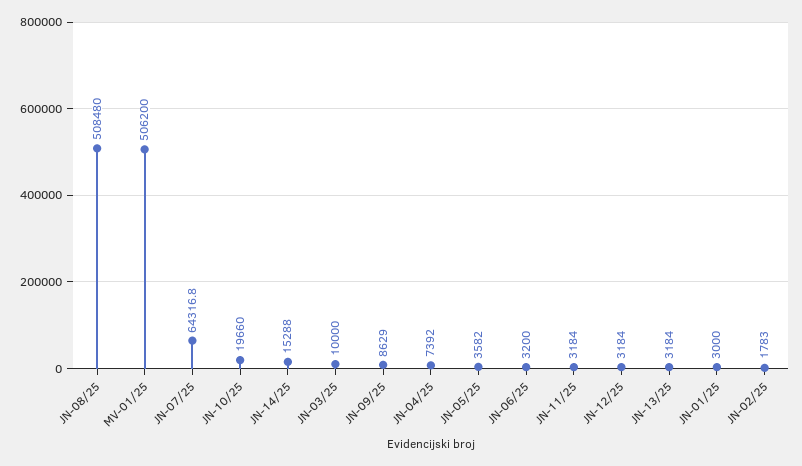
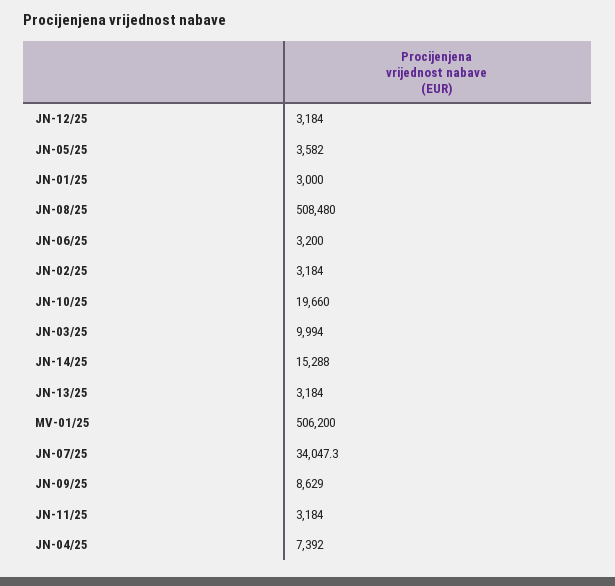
JN-07/25: 64316.8 -> 34047.3
JN-03/25: 10000 -> 9994
JN-02/25: 1783 -> 3184

